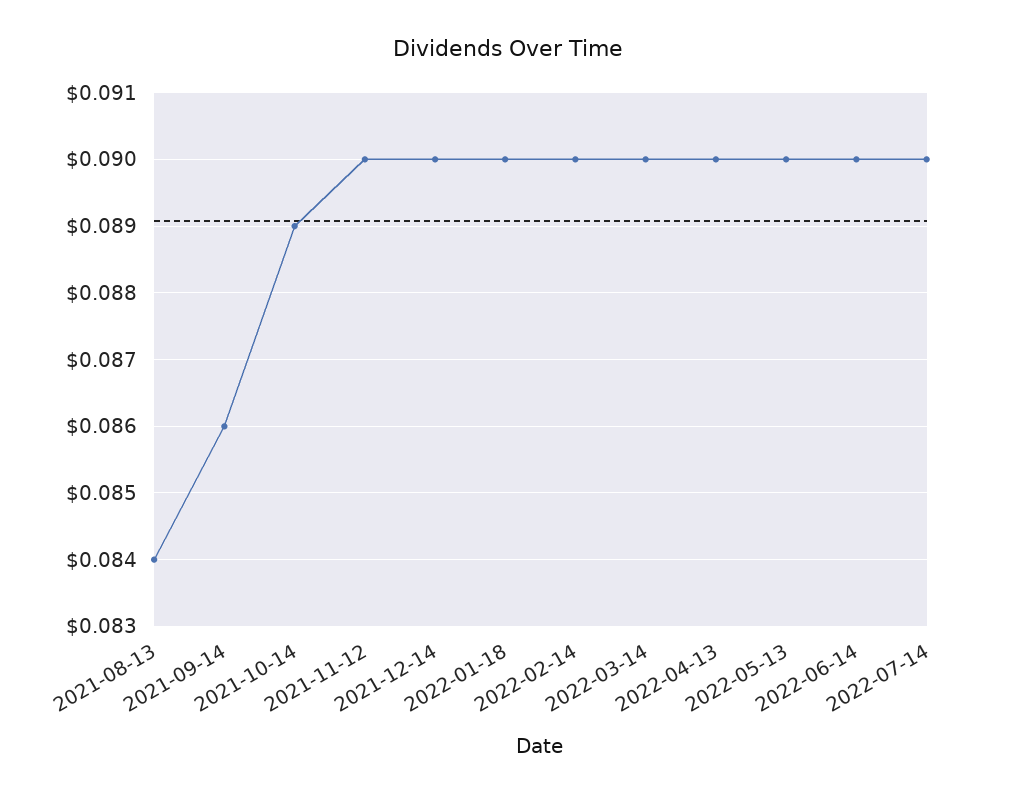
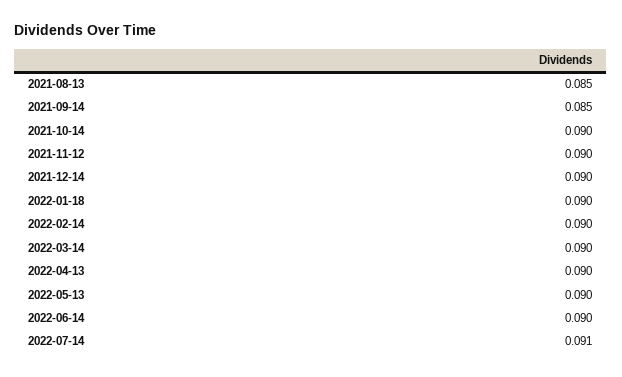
2021-08-13: 0.084 -> 0.085
2021-09-14: 0.086 -> 0.085
2021-10-14: 0.089 -> 0.09
2022-07-14: 0.09 -> 0.091

